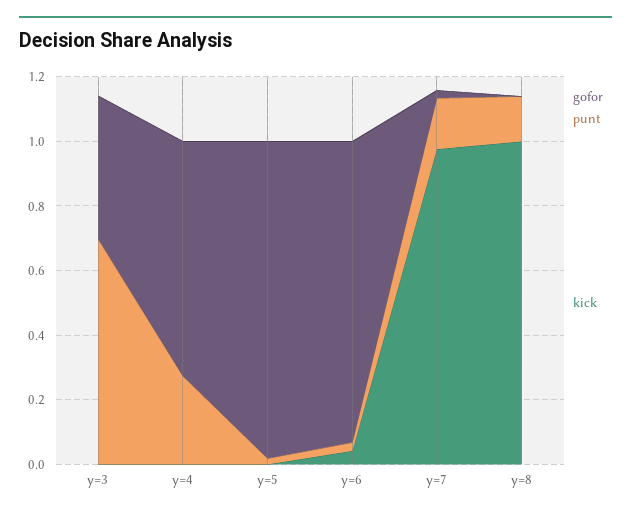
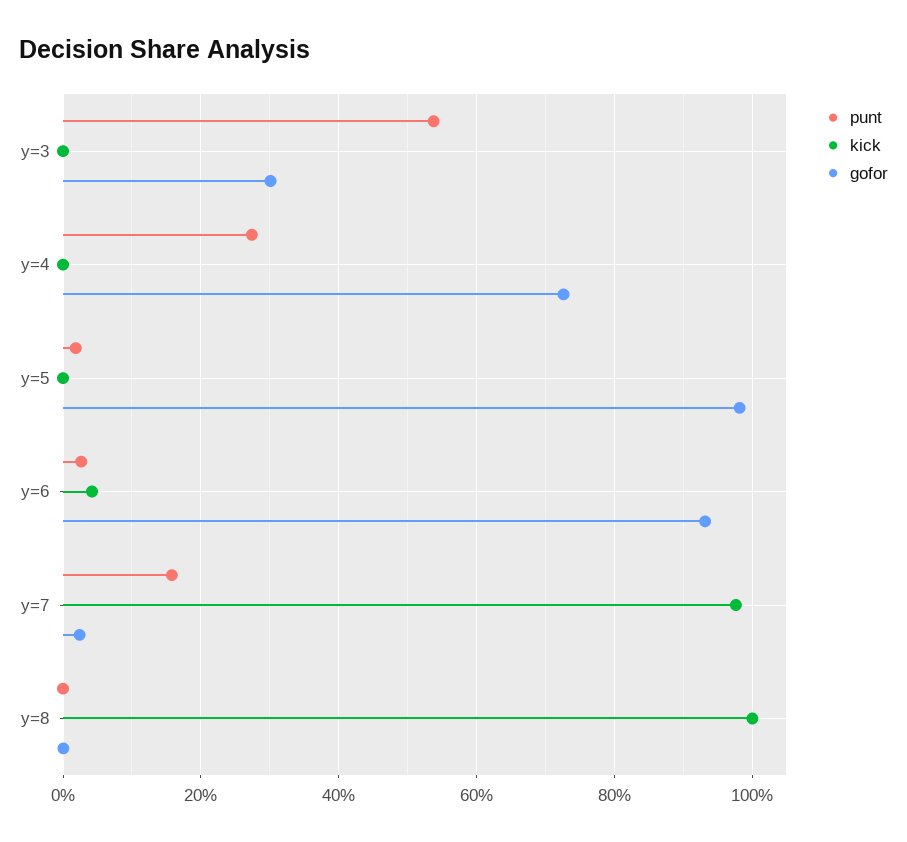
gofor, y=3: 0.45 -> 0.3
punt, y=3: 0.7 -> 0.54
punt, y=8: 0.15 -> 0

